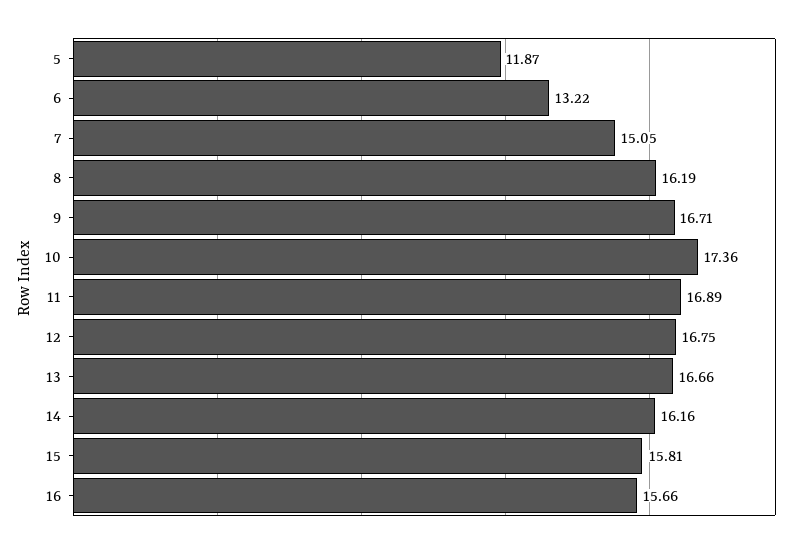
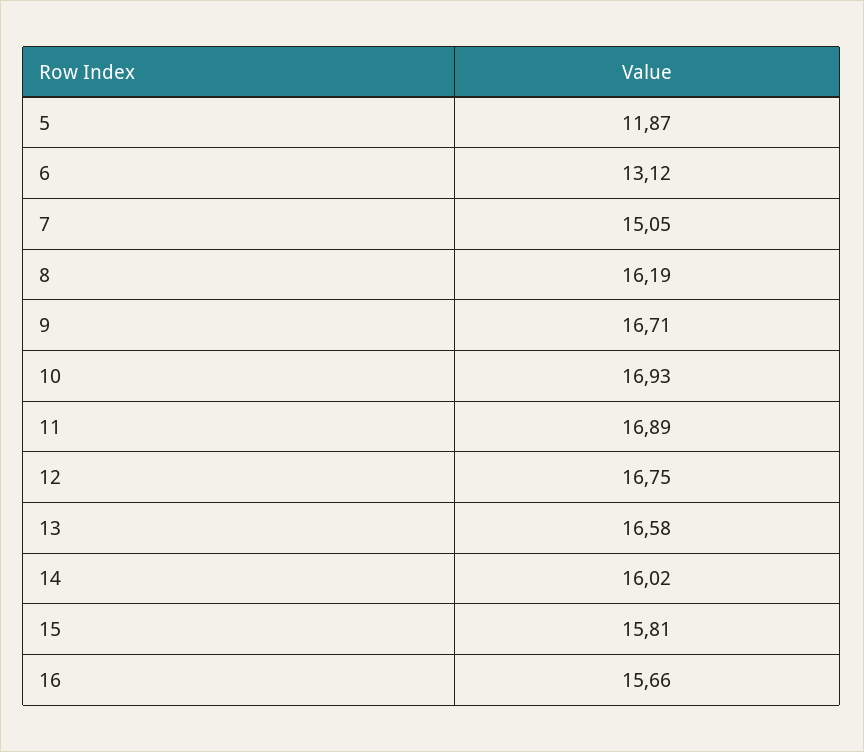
6: 13.22 -> 13.12
10: 17.36 -> 16.93
13: 16.66 -> 16.58
14: 16.16 -> 16.02

